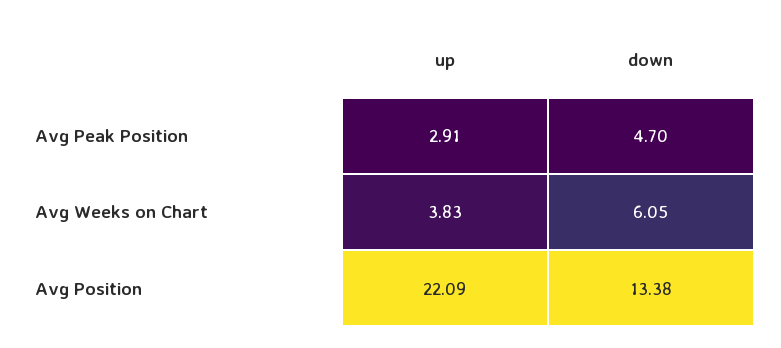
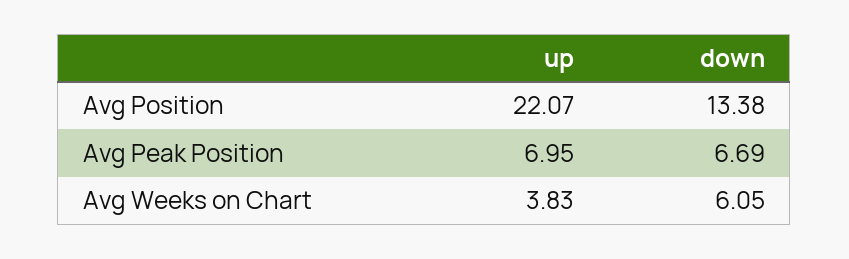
up, Avg Peak Position: 2.91 -> 6.95
down, Avg Peak Position: 4.7 -> 6.69
up, Avg Position: 22.09 -> 22.07

